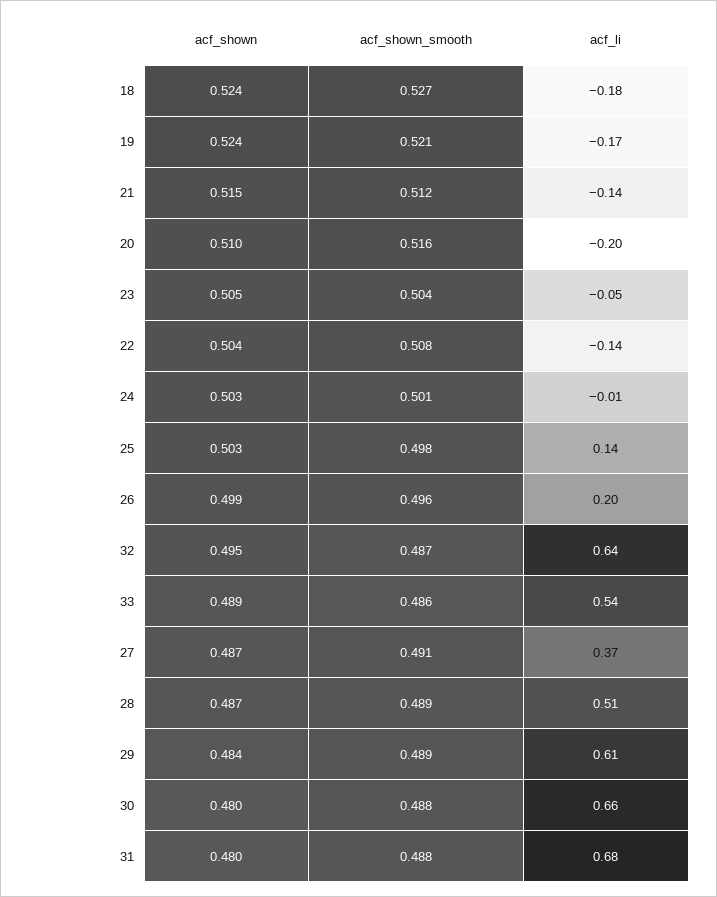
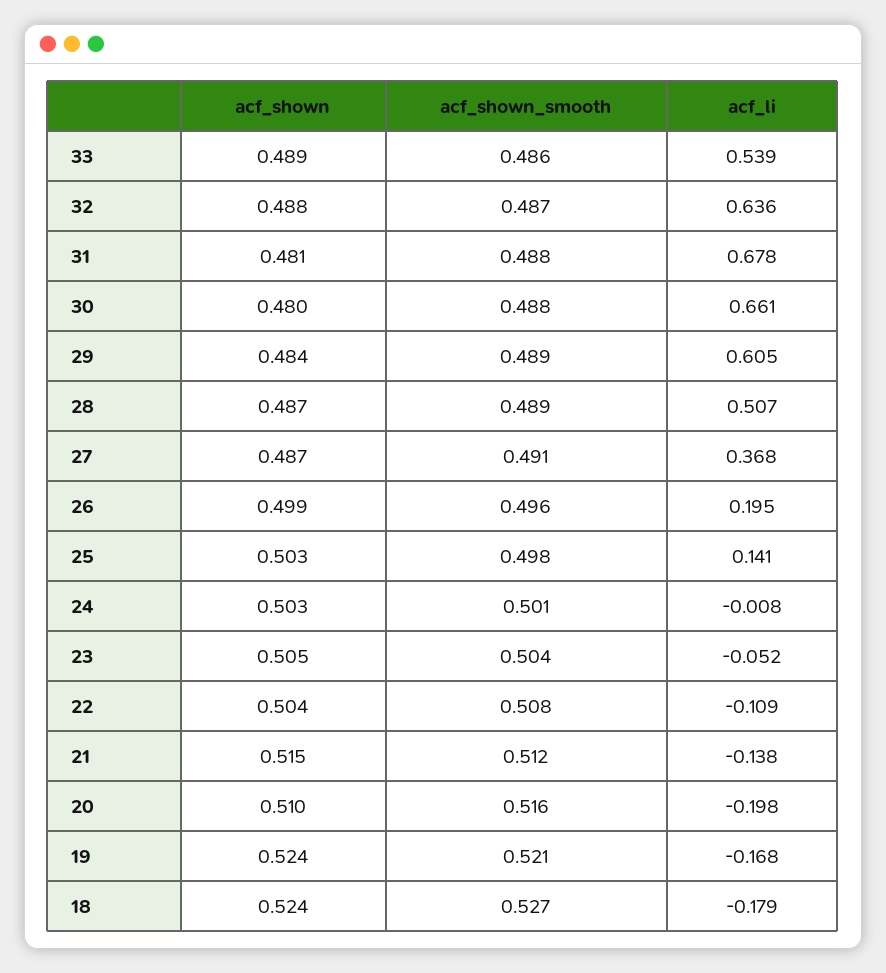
acf_li, 22: -0.14 -> -0.109
acf_shown, 32: 0.495 -> 0.488
acf_shown, 31: 0.48 -> 0.481

